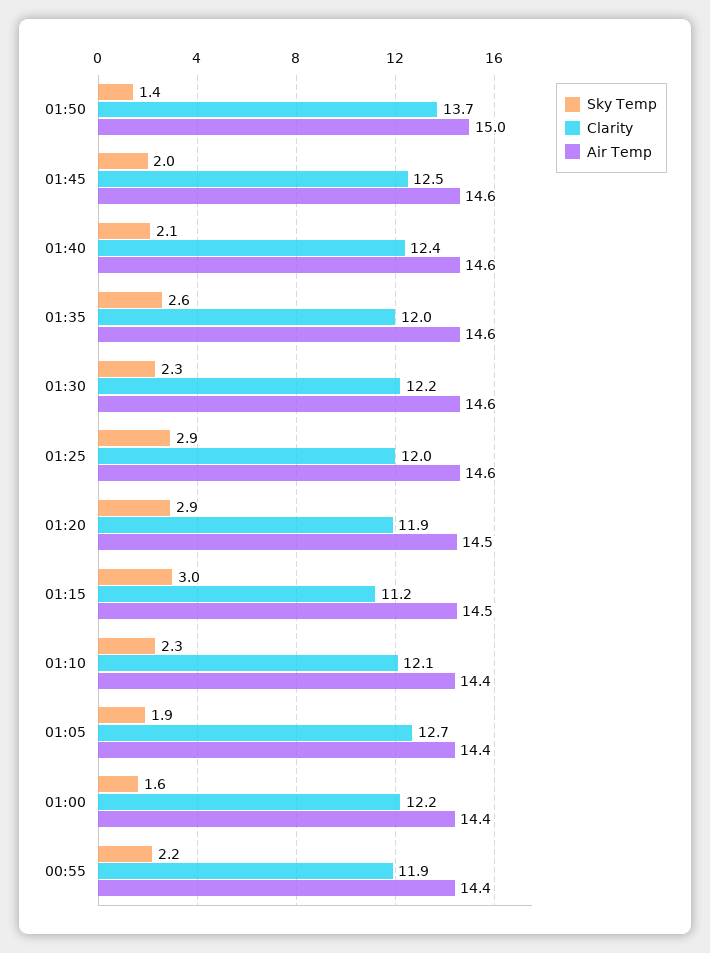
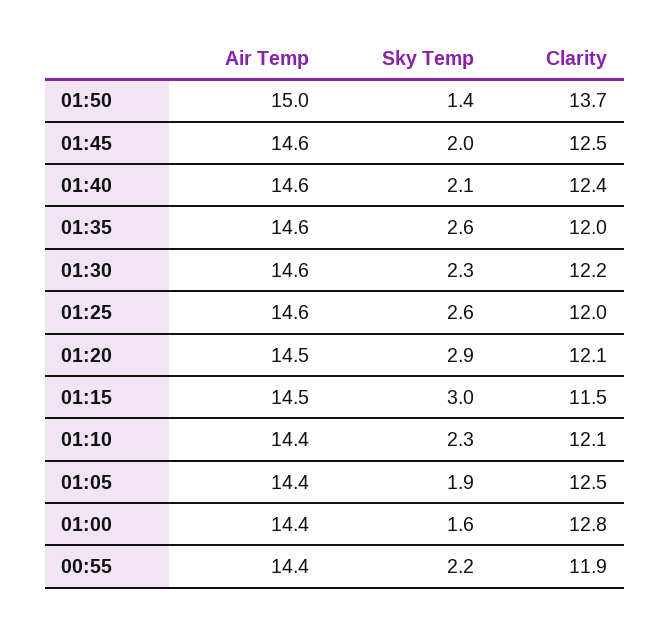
Sky Temp, 01:25: 2.9 -> 2.6
Clarity, 01:20: 11.9 -> 12.1
Clarity, 01:15: 11.2 -> 11.5
Clarity, 01:05: 12.7 -> 12.5
Clarity, 01:00: 12.2 -> 12.8

